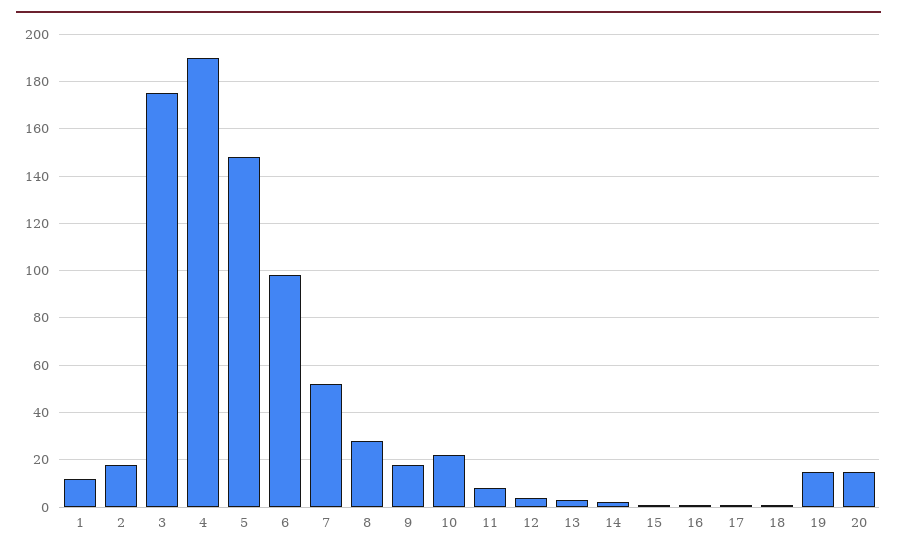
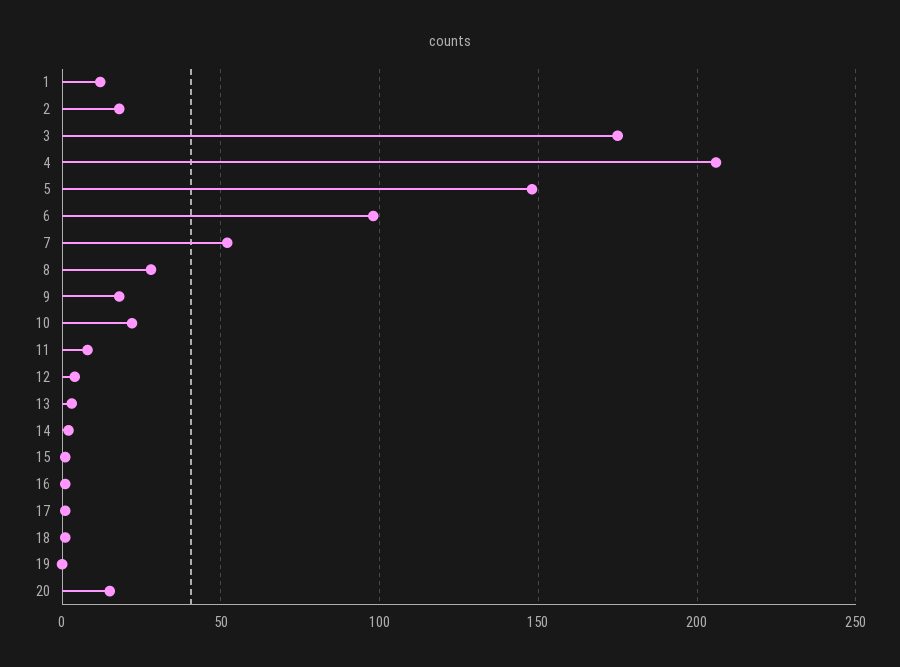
4: 190 -> 205
19: 15 -> 0

